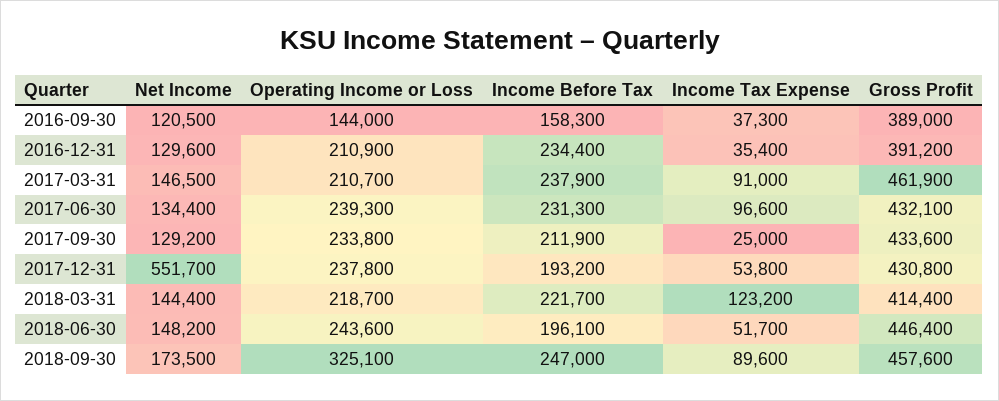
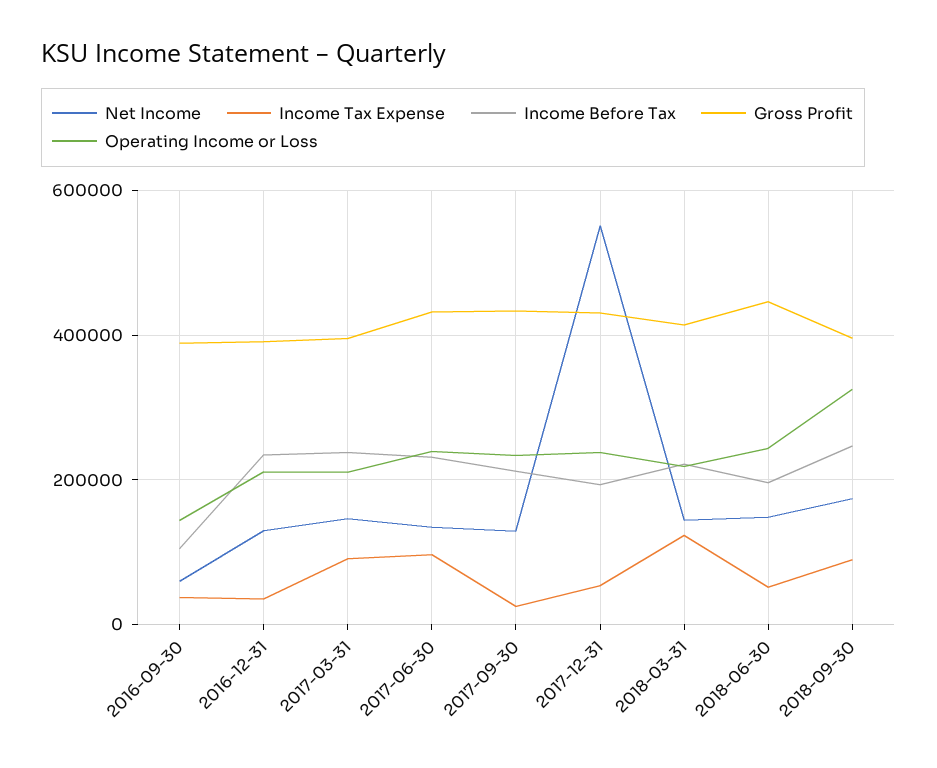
Net Income, 2016-09-30: 120500 -> 60000
Income Before Tax, 2016-09-30: 158300 -> 100000
Gross Profit, 2017-03-31: 461900 -> 400000
Gross Profit, 2018-09-30: 457600 -> 400000

